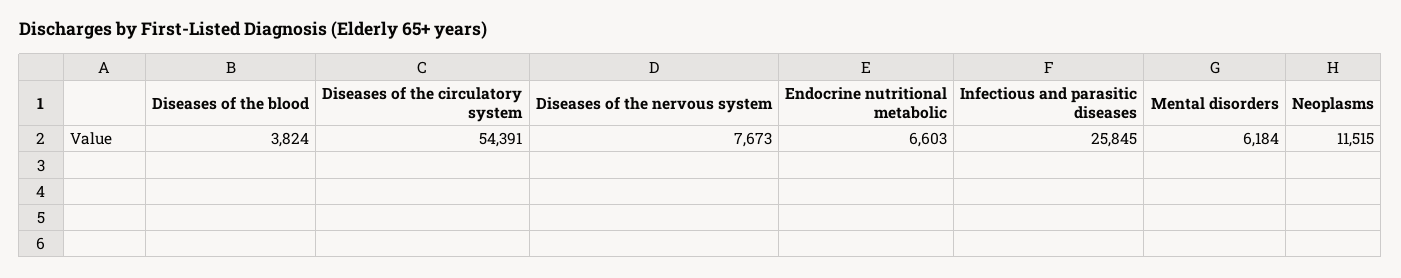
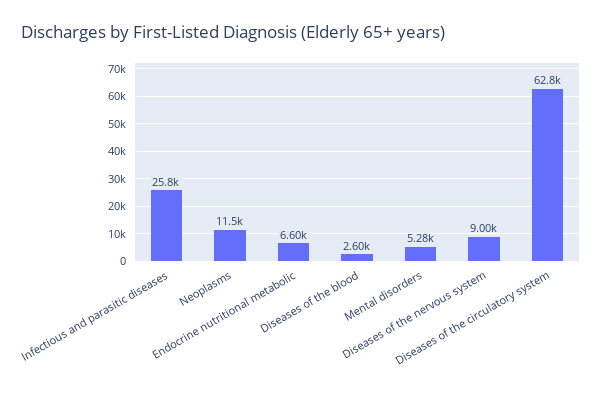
Diseases of the blood: 3824 -> 2600
Diseases of the circulatory system: 54391 -> 62800
Diseases of the nervous system: 7673 -> 9000
Mental disorders: 6184 -> 5280

